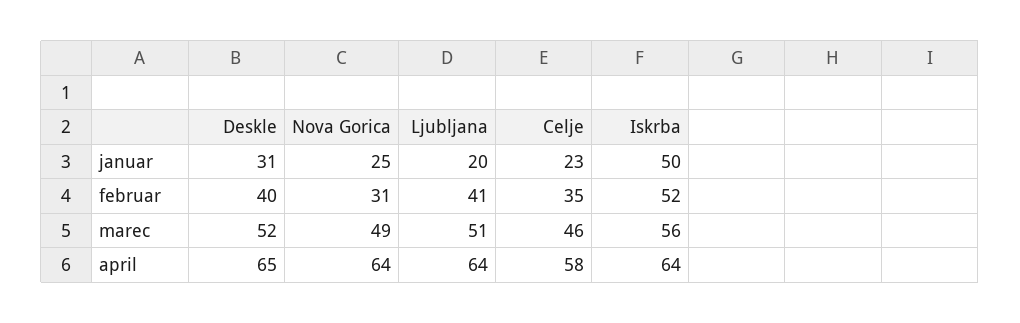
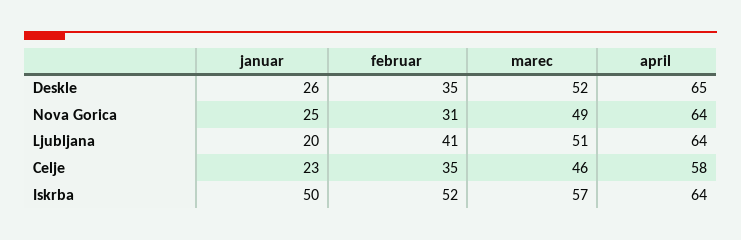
Deskle, januar: 31 -> 26
Deskle, februar: 40 -> 35
Iskrba, marec: 56 -> 57

